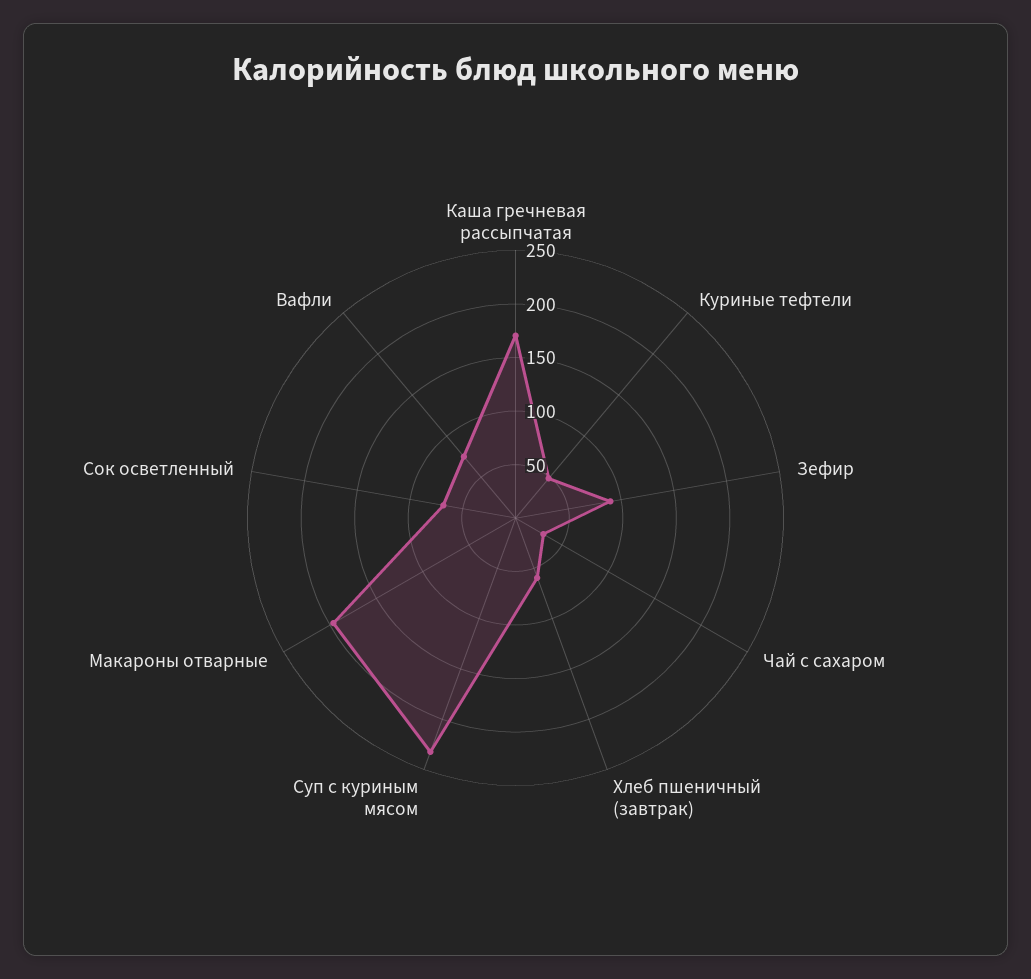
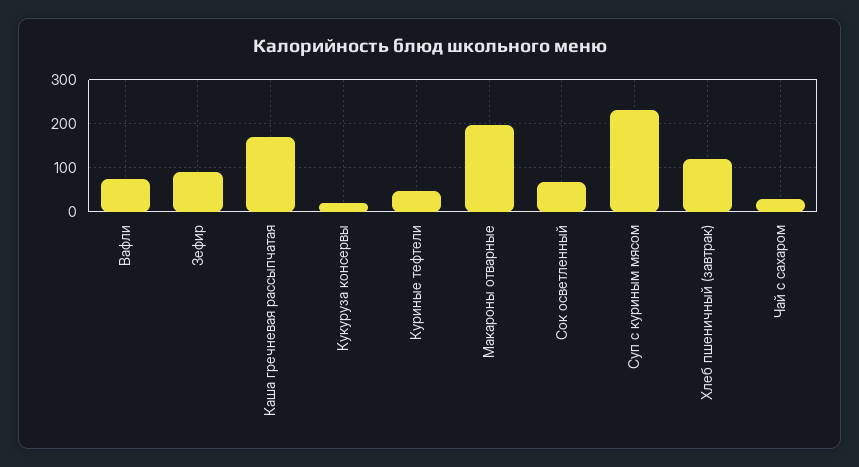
Хлеб пшеничный (завтрак): 60 -> 120
Кукуруза консервы: none -> 20

